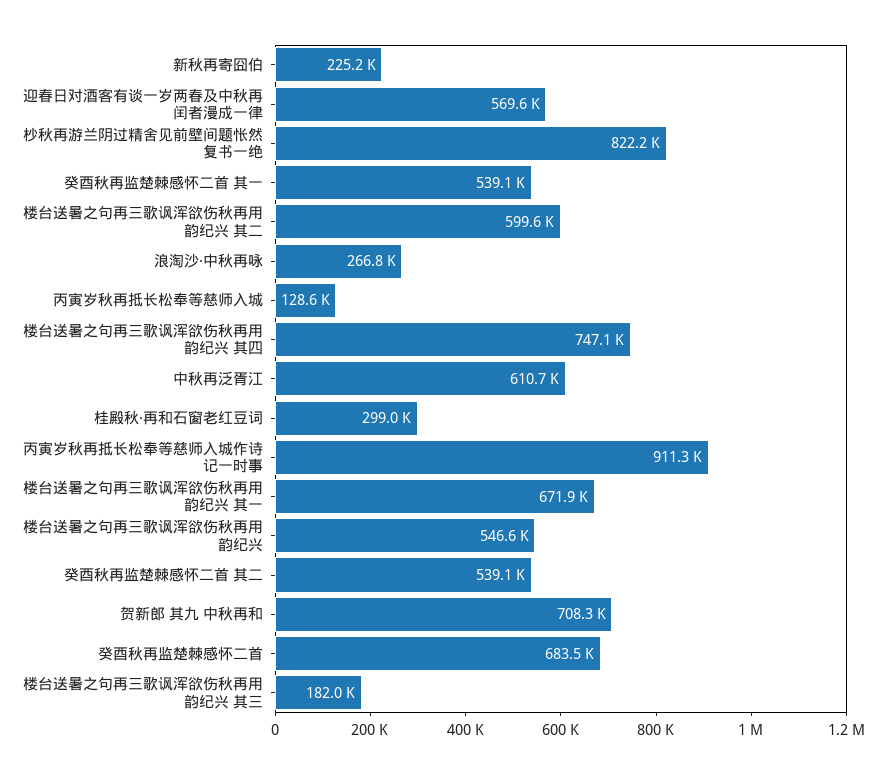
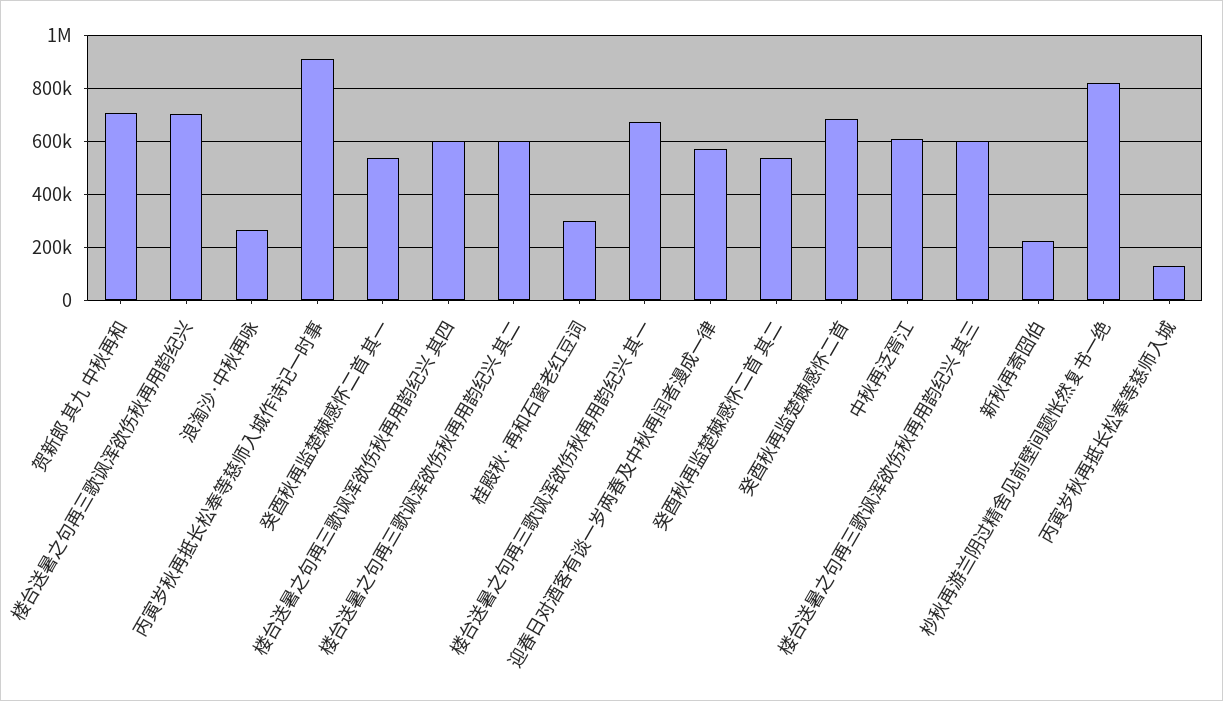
楼台送暑之句再三歌讽浑欲伤秋再用韵纪兴 其四: 747100 -> 600000
楼台送暑之句再三歌讽浑欲伤秋再用韵纪兴: 546600 -> 700000
楼台送暑之句再三歌讽浑欲伤秋再用韵纪兴 其三: 182000 -> 600000

